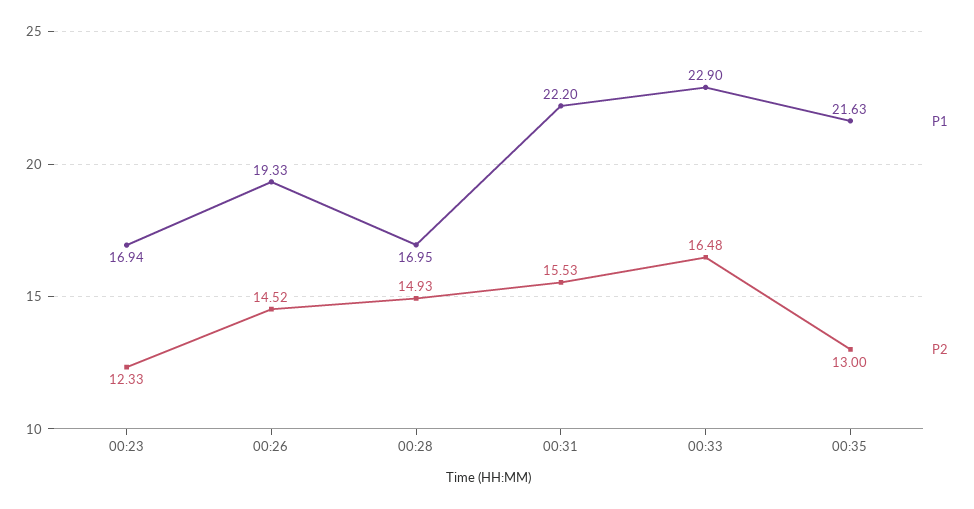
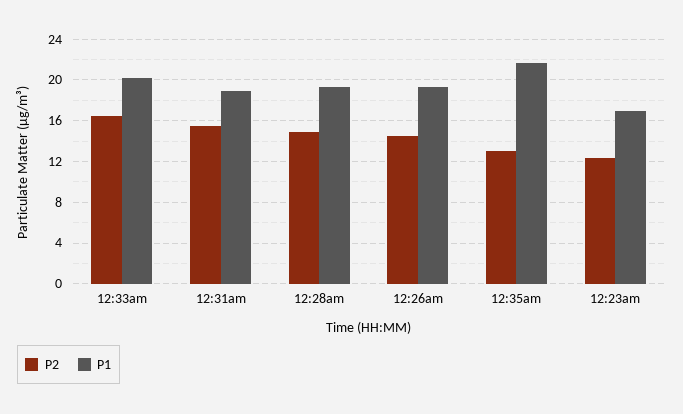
P1, 00:28: 16.95 -> 19
P1, 00:31: 22.2 -> 19
P1, 00:33: 22.9 -> 20

